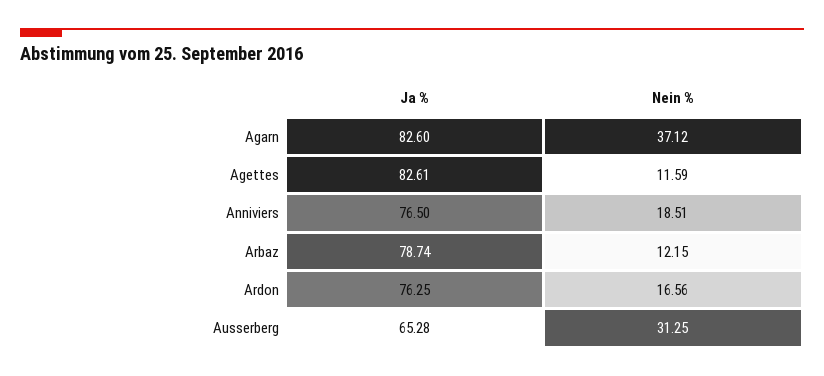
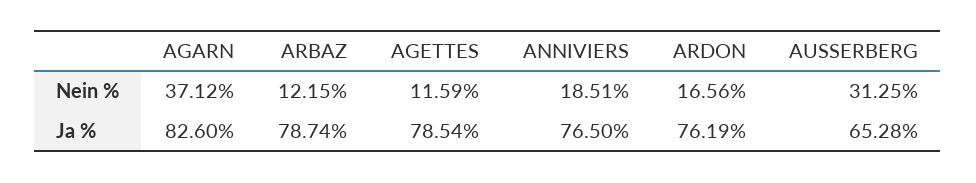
Ja %, Agettes: 82.61 -> 78.54
Ja %, Ardon: 76.25 -> 76.19

